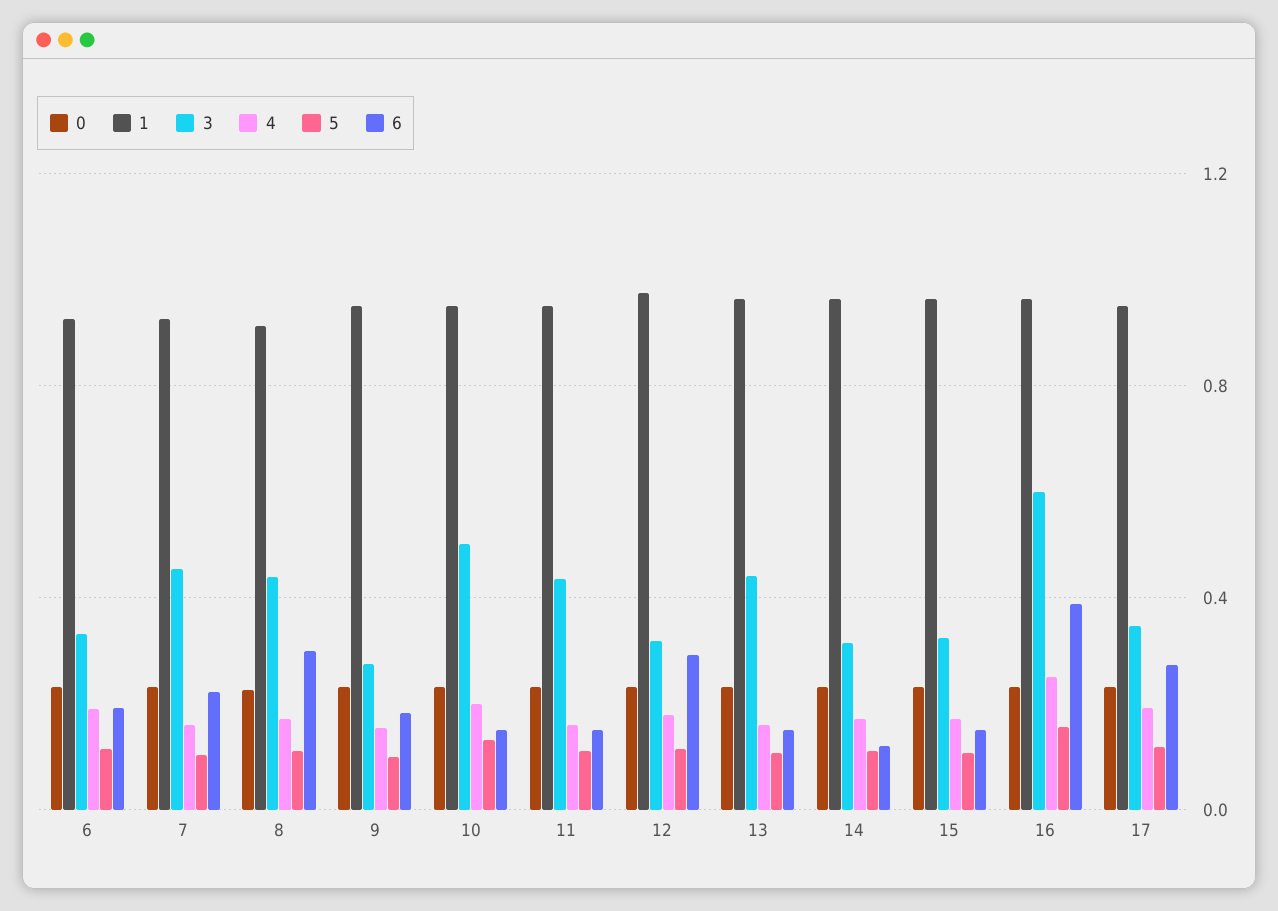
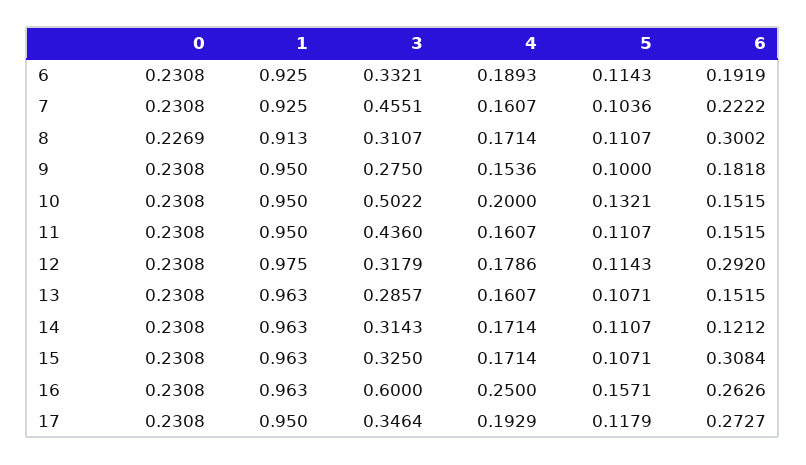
3, 8: 0.45 -> 0.3107
3, 13: 0.45 -> 0.2857
6, 15: 0.15 -> 0.3084
6, 16: 0.4 -> 0.2626

